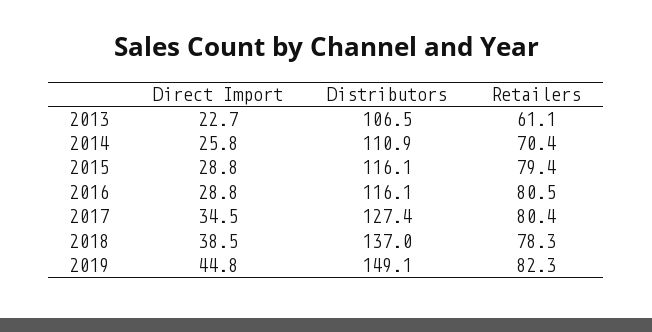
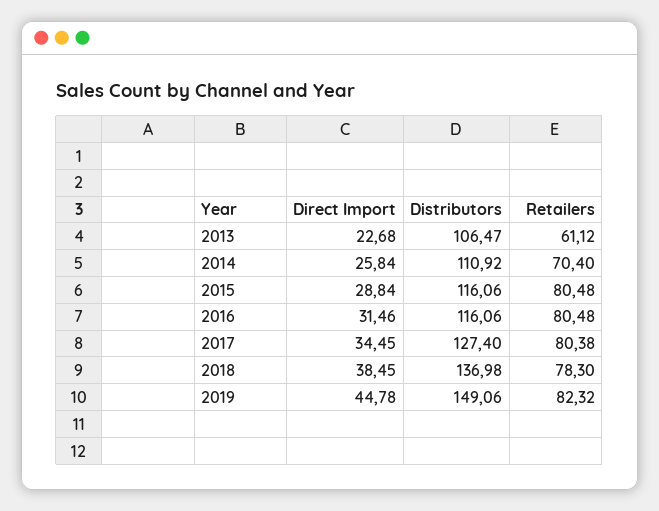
Retailers, 2015: 79.4 -> 80.48
Direct Import, 2016: 28.8 -> 31.46

